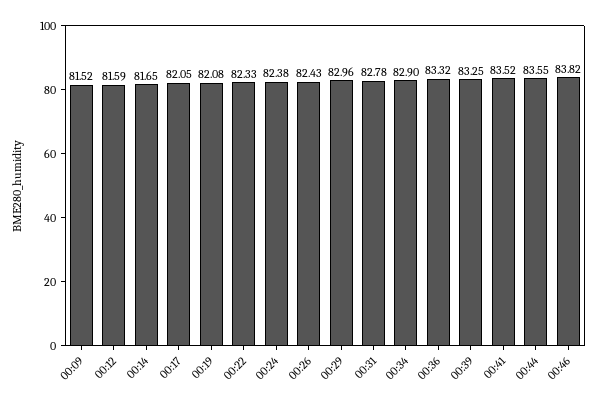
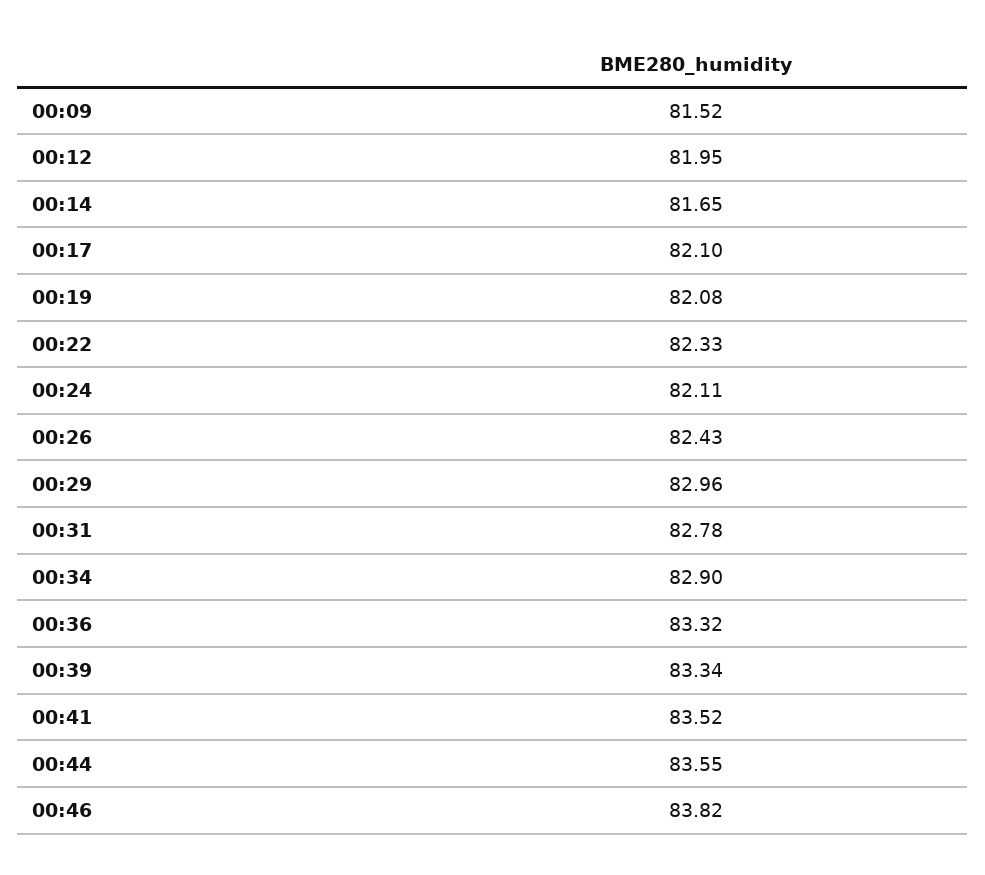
00:12: 81.59 -> 81.95
00:17: 82.05 -> 82.1
00:24: 82.38 -> 82.11
00:39: 83.25 -> 83.34

